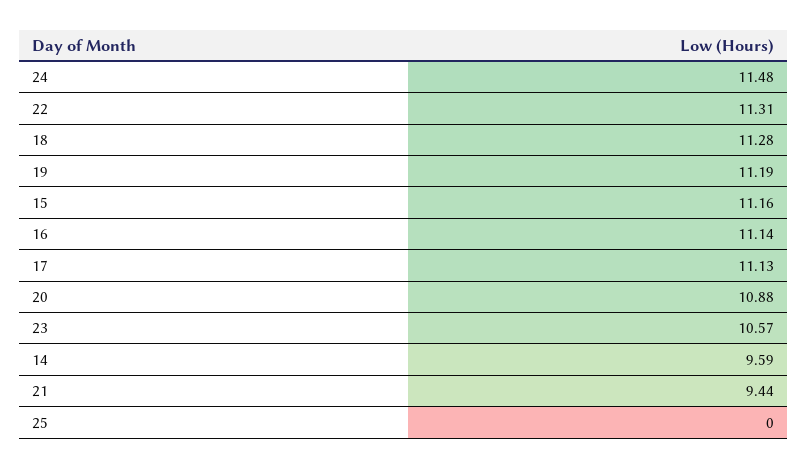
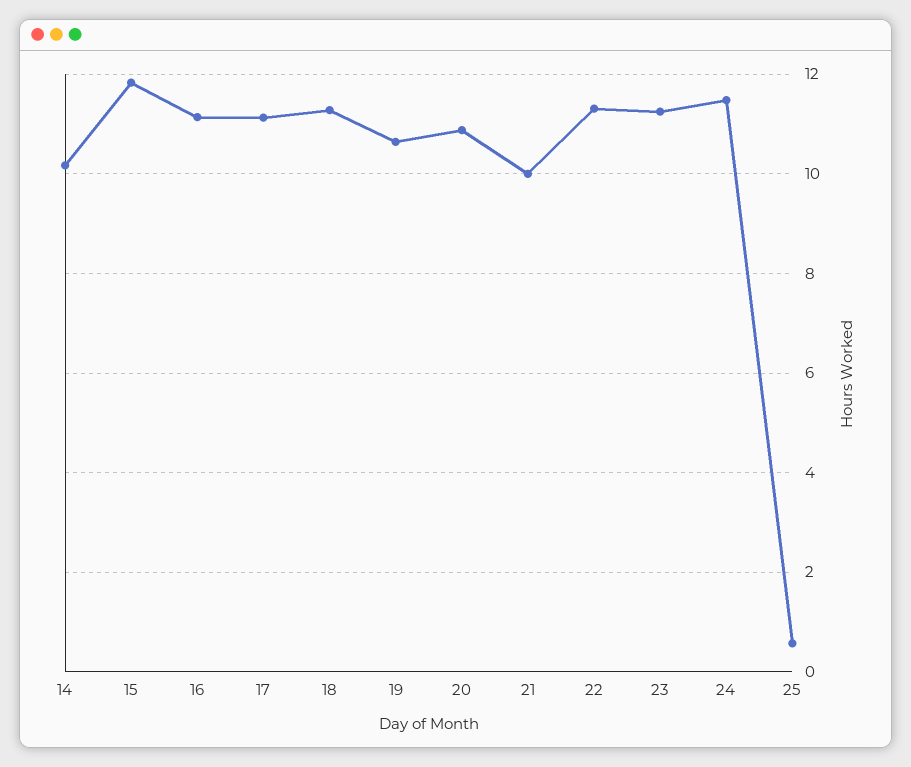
19: 11.19 -> 10.6
15: 11.16 -> 11.8
23: 10.57 -> 11.2
14: 9.59 -> 10.2
21: 9.44 -> 10
25: 0 -> 0.6

